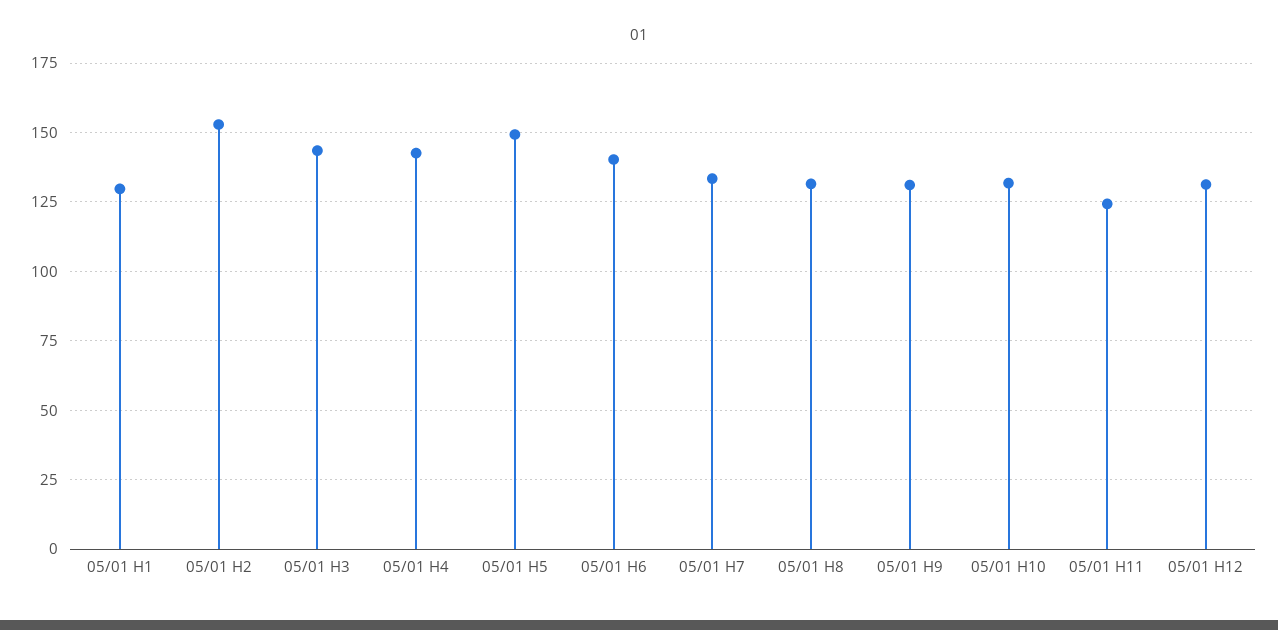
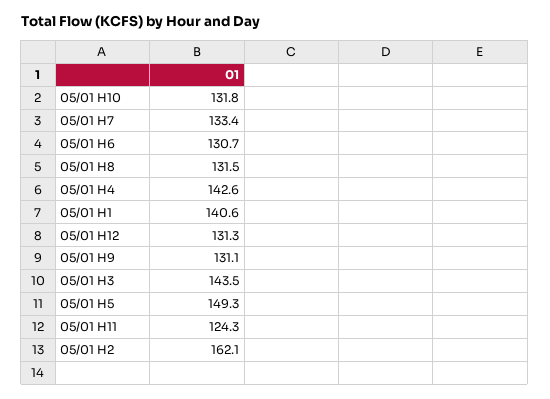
05/01 H1: 130 -> 140.6
05/01 H2: 152.5 -> 162.1
05/01 H6: 140 -> 130.7

